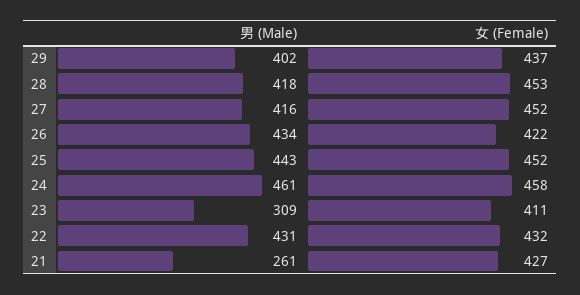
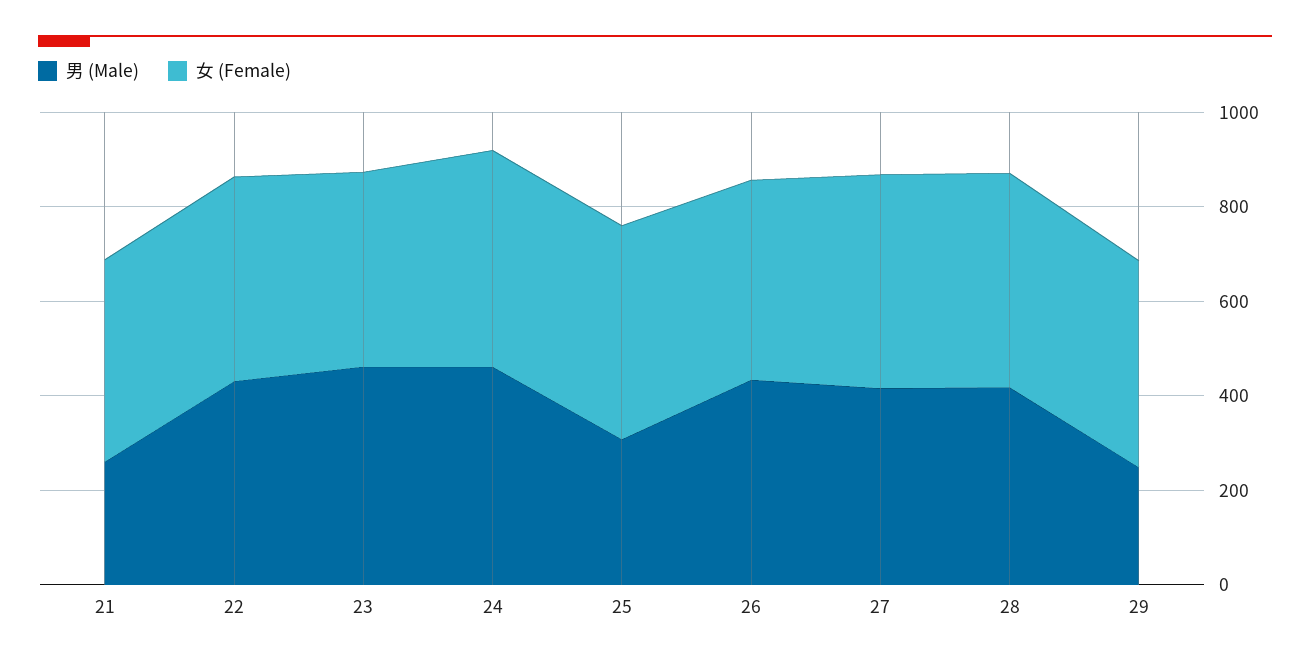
男 (Male), 29: 402 -> 250
男 (Male), 25: 443 -> 300
男 (Male), 23: 309 -> 450

